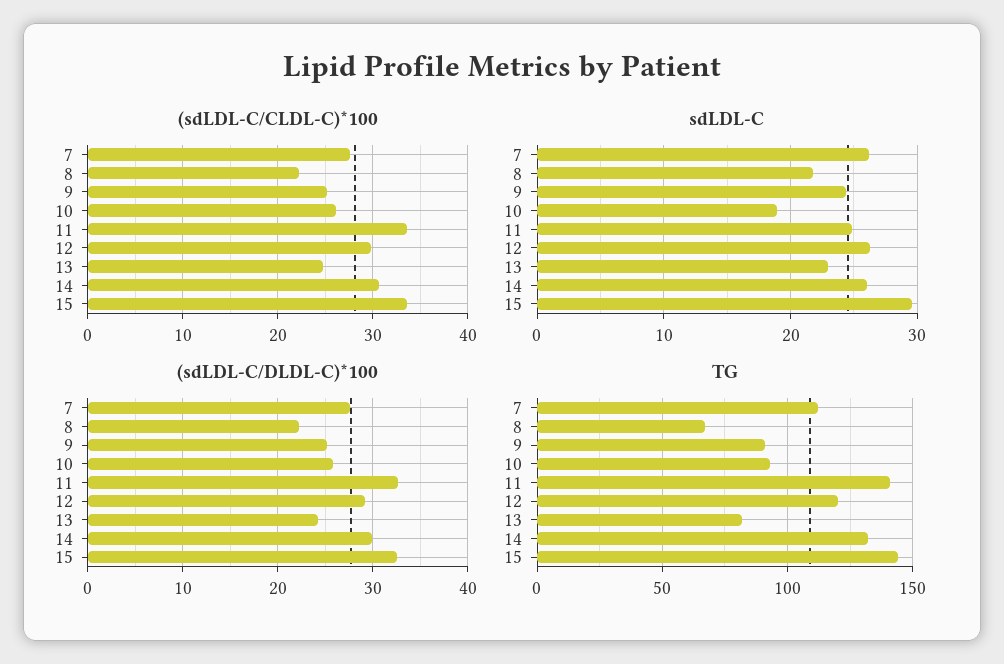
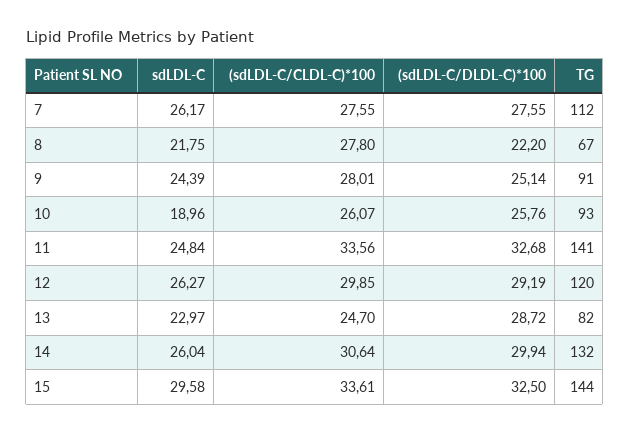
(sdLDL-C/CLDL-C)*100, 8: 22 -> 27.8
(sdLDL-C/CLDL-C)*100, 9: 25 -> 28.01
(sdLDL-C/DLDL-C)*100, 13: 24 -> 28.72

